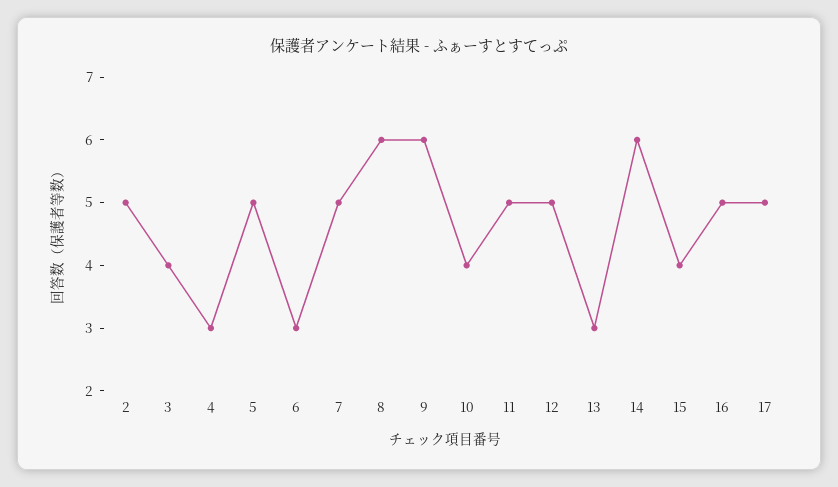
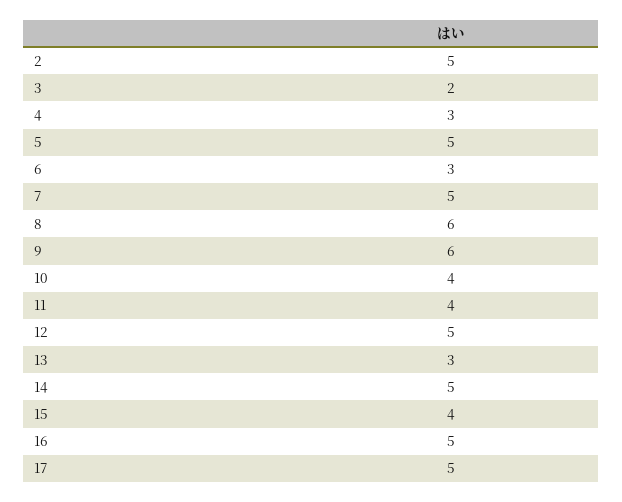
3: 4 -> 2
11: 5 -> 4
14: 6 -> 5

